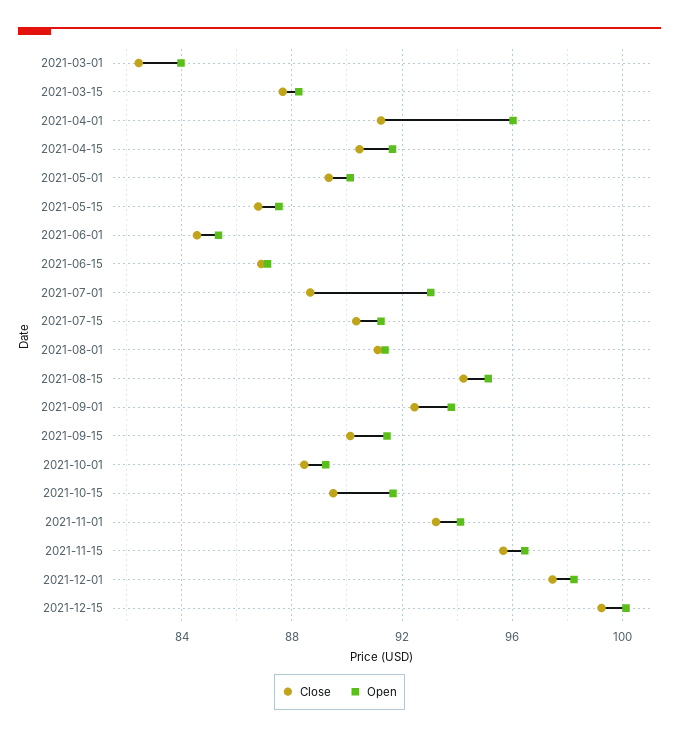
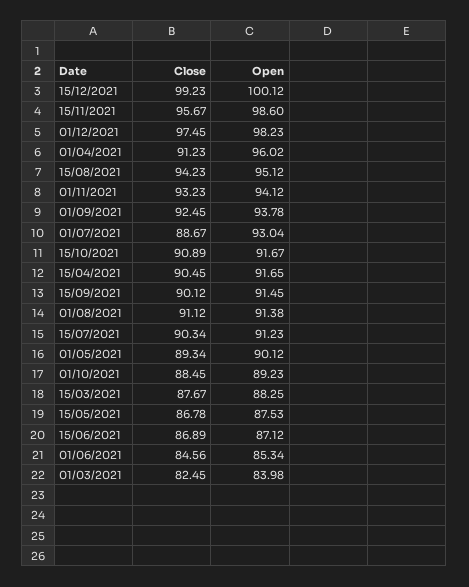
Close, 2021-10-15: 89.5 -> 90.89
Open, 2021-11-15: 96.5 -> 98.6

